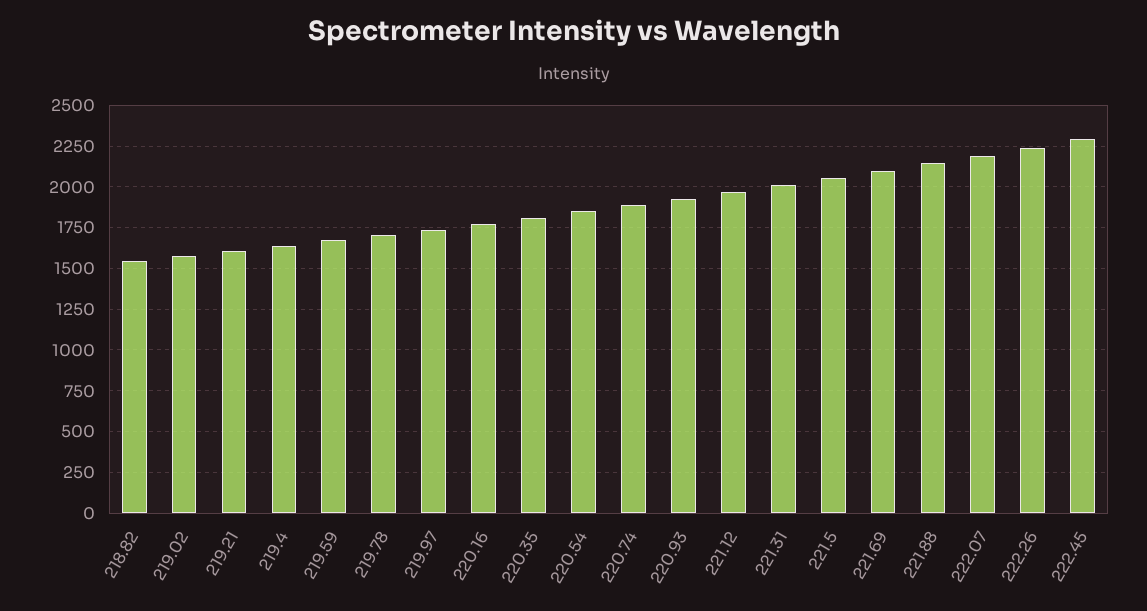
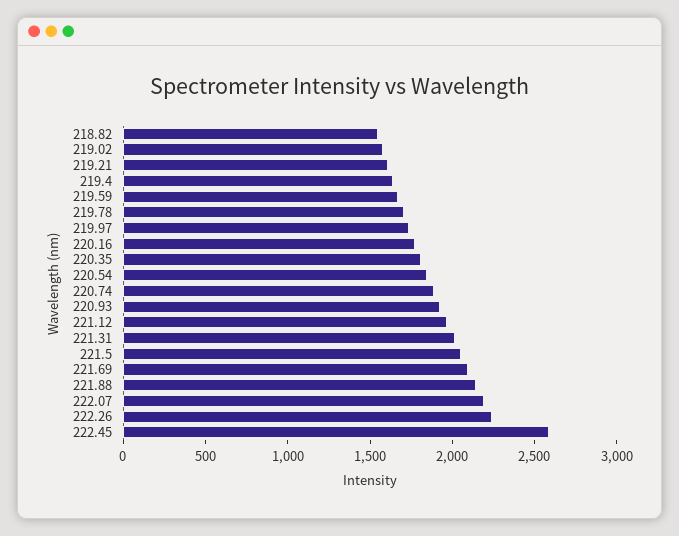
222.45: 2300 -> 2600

